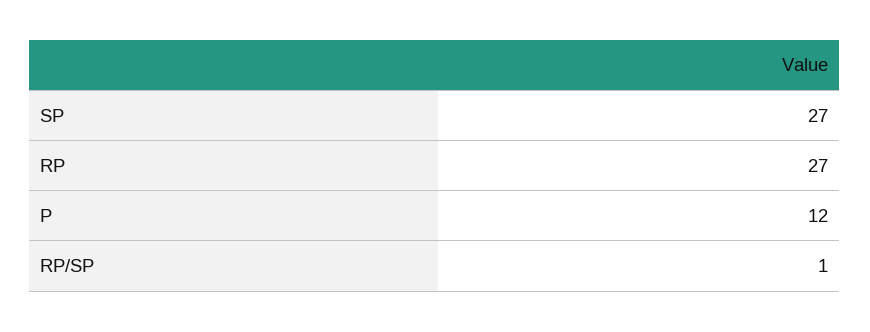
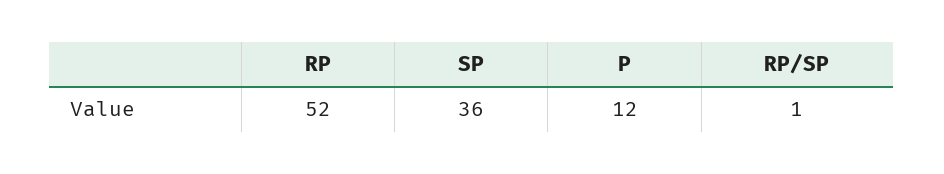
SP: 27 -> 36
RP: 27 -> 52

